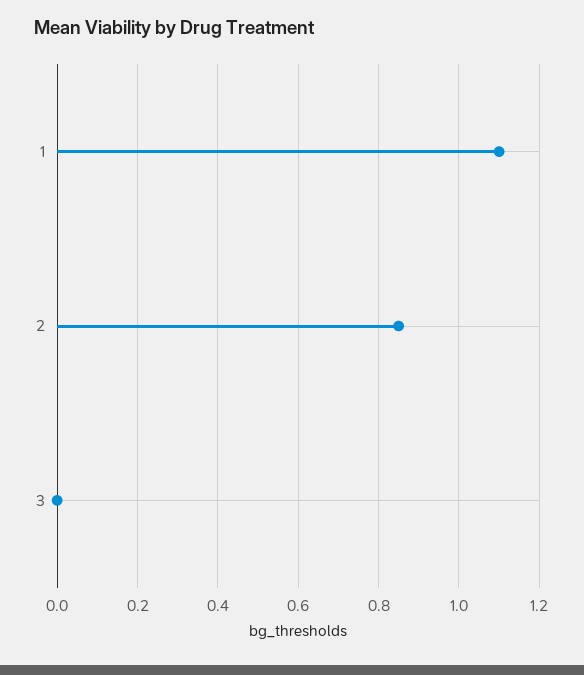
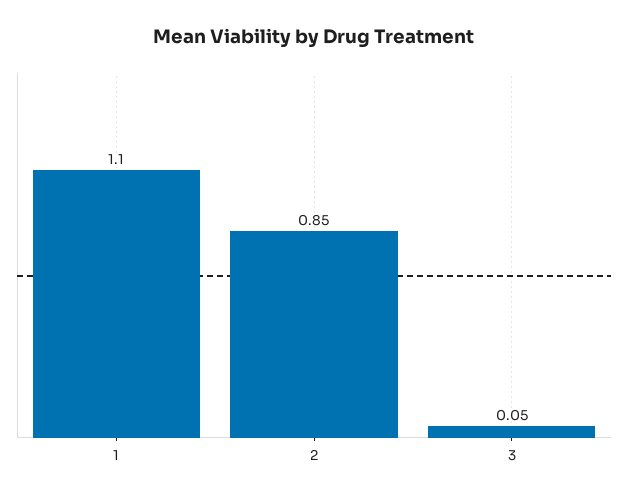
3: 0 -> 0.05

